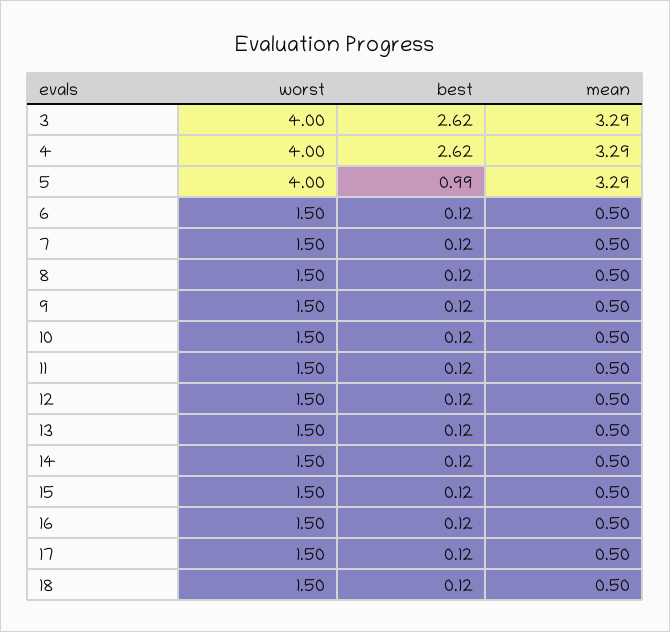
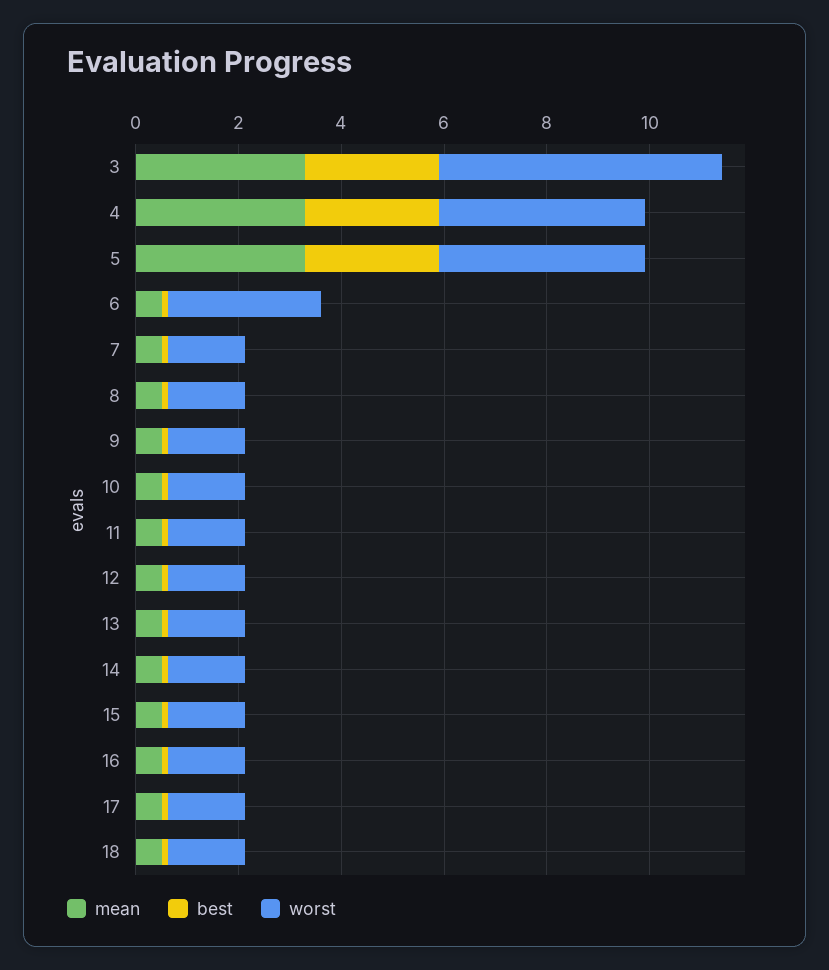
worst, 3: 4 -> 5.5
best, 5: 0.99 -> 2.5
worst, 6: 1.5 -> 3

